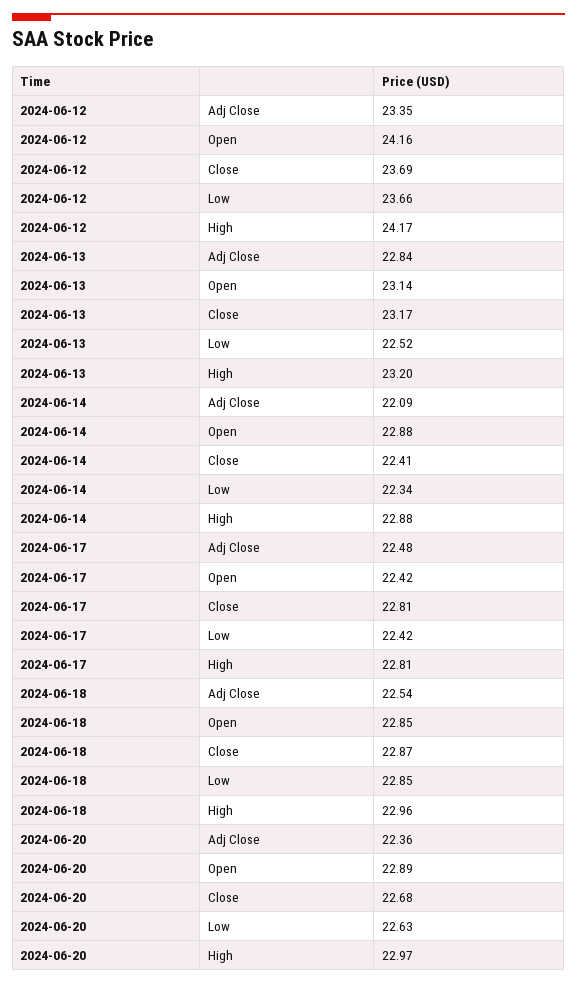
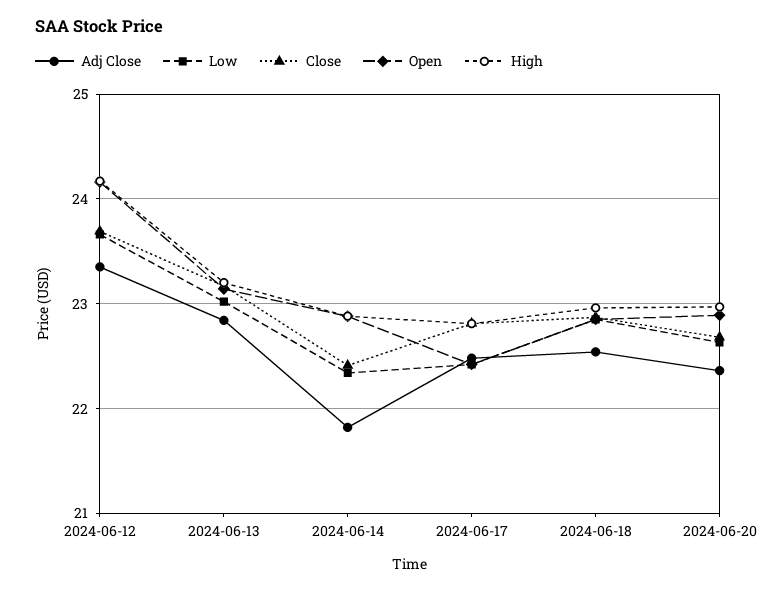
Low, 2024-06-13: 22.52 -> 23
Adj Close, 2024-06-14: 22.09 -> 21.8

